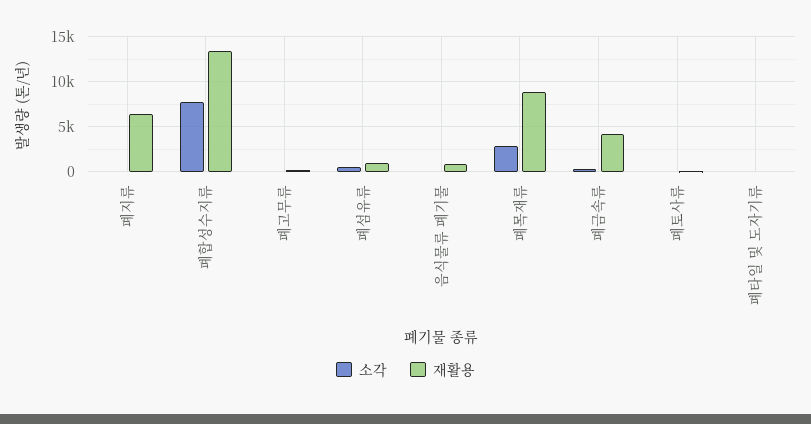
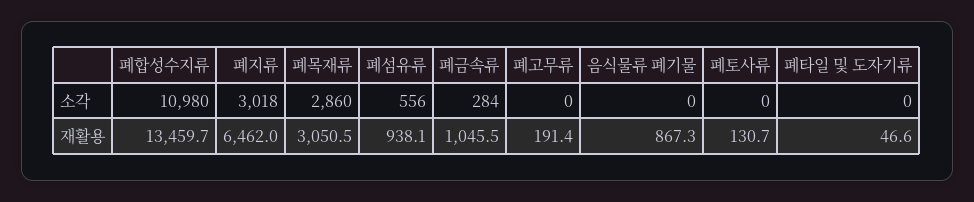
소각, 폐지류: 0 -> 3018
소각, 폐합성수지류: 8000 -> 10980
재활용, 폐목재류: 9000 -> 3050.5
재활용, 폐금속류: 4000 -> 1045.5

